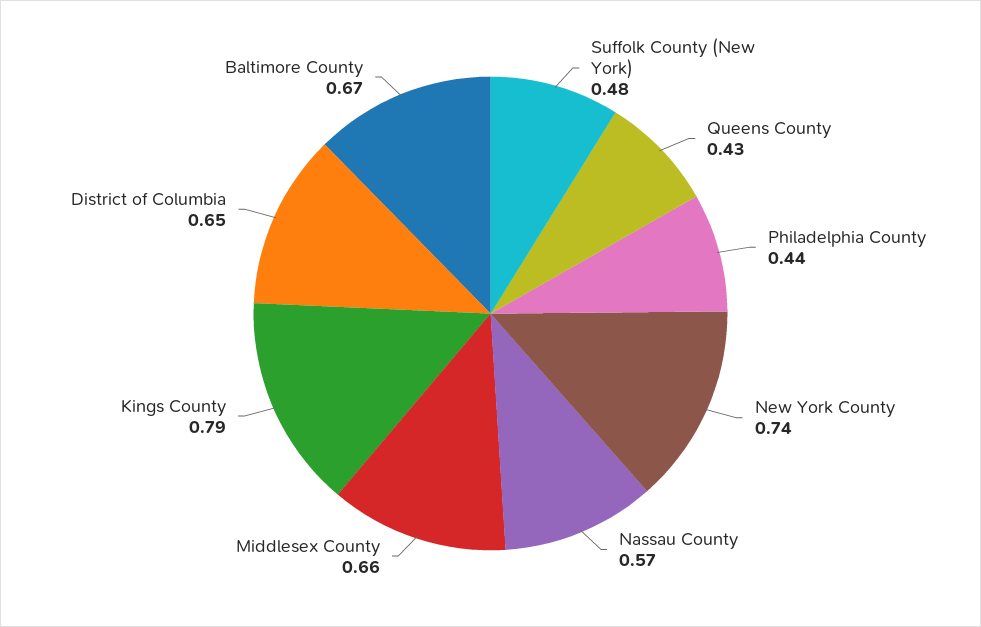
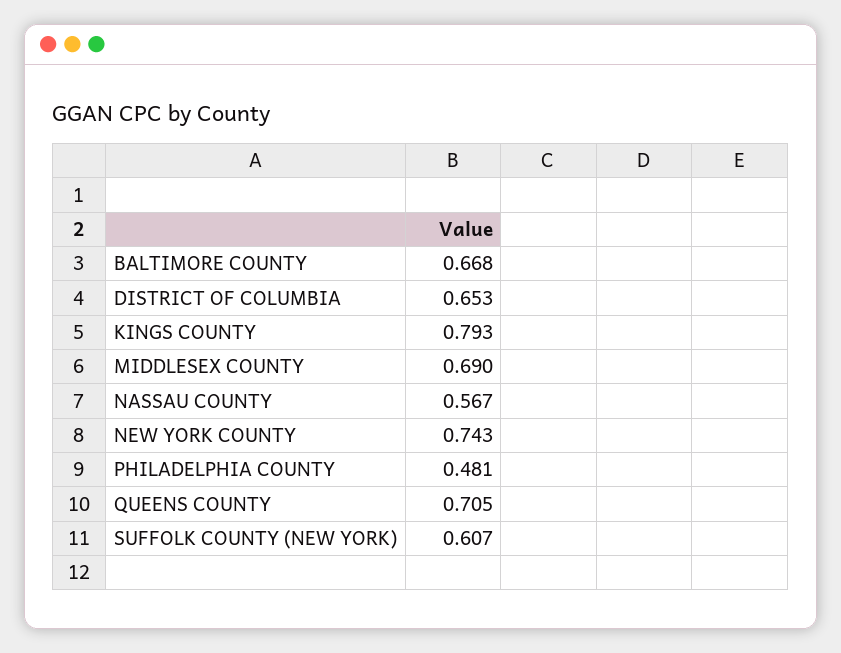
Suffolk County (New York): 0.48 -> 0.607
Queens County: 0.43 -> 0.705
Philadelphia County: 0.44 -> 0.481
Middlesex County: 0.66 -> 0.69

